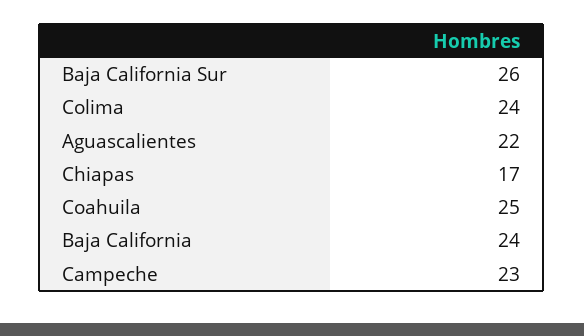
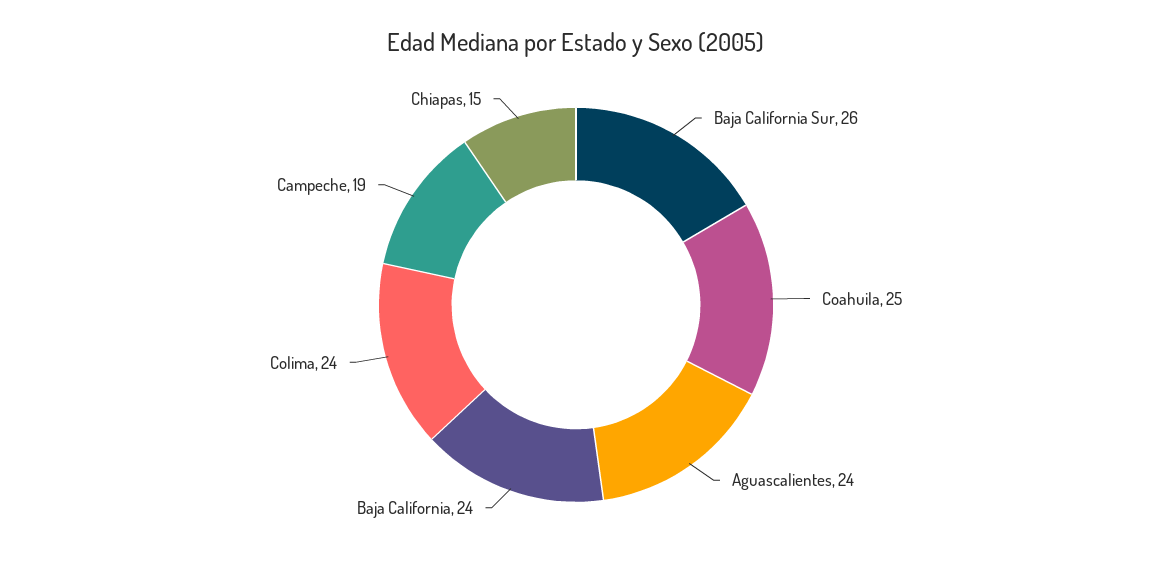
Aguascalientes: 22 -> 24
Chiapas: 17 -> 15
Campeche: 23 -> 19

